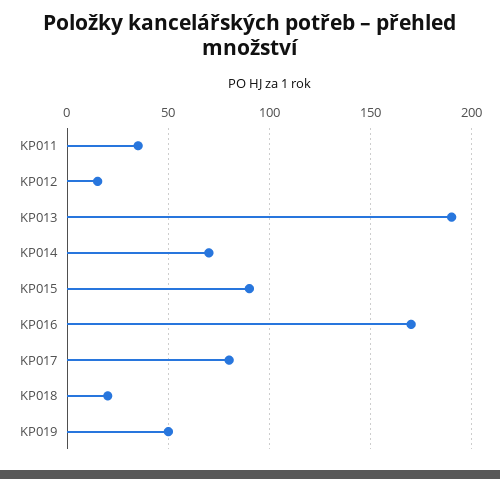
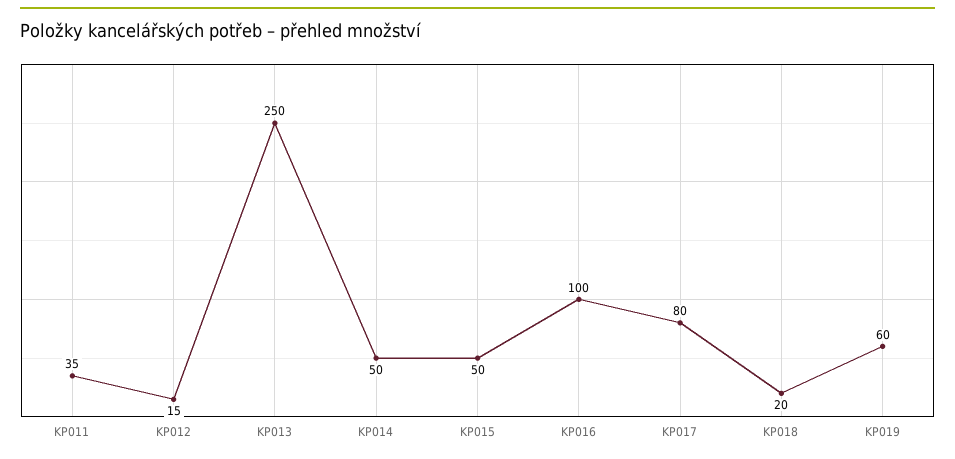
KP013: 190 -> 250
KP014: 70 -> 50
KP015: 90 -> 50
KP016: 170 -> 100
KP019: 50 -> 60

